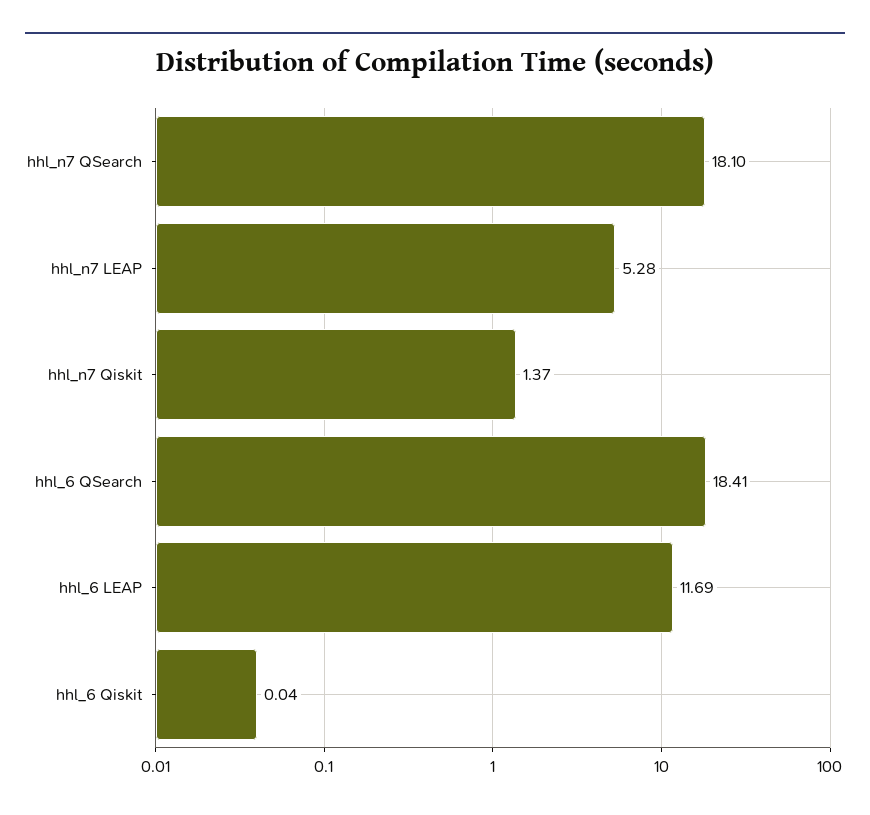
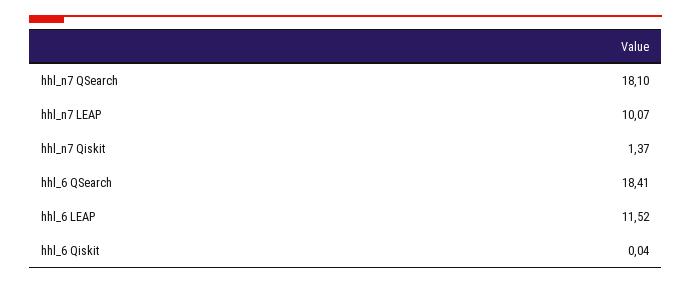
hhl_n7 LEAP: 5.28 -> 10.07
hhl_6 LEAP: 11.69 -> 11.52

